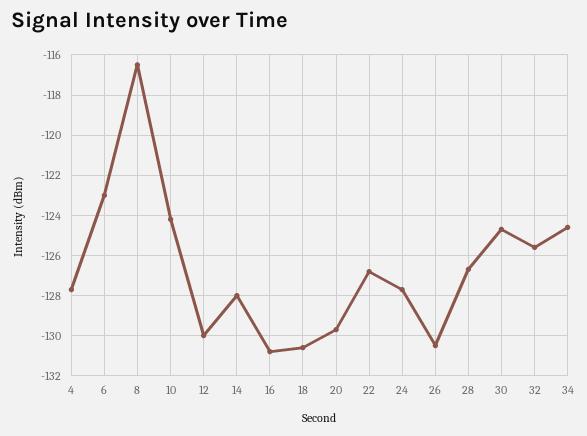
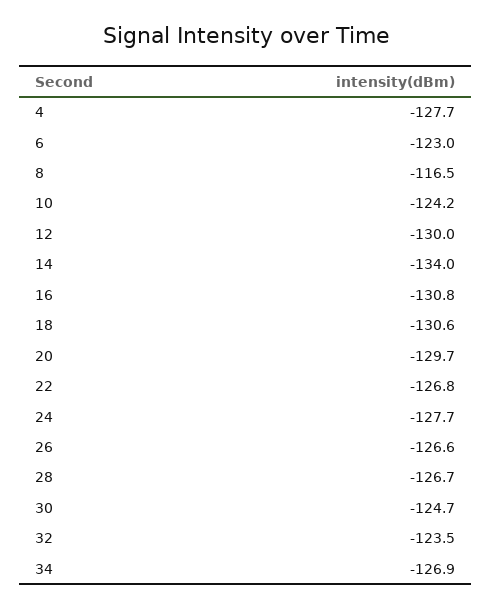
14: -128 -> -134
26: -130.5 -> -126.6
32: -125.5 -> -123.5
34: -124.5 -> -126.9

